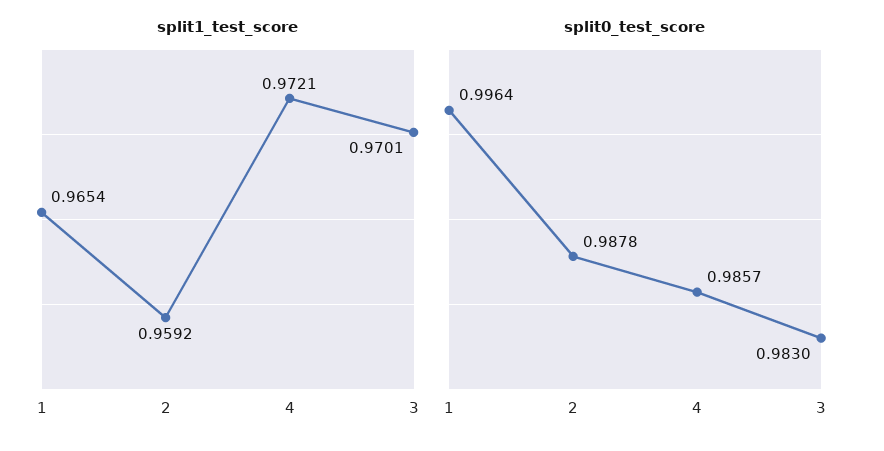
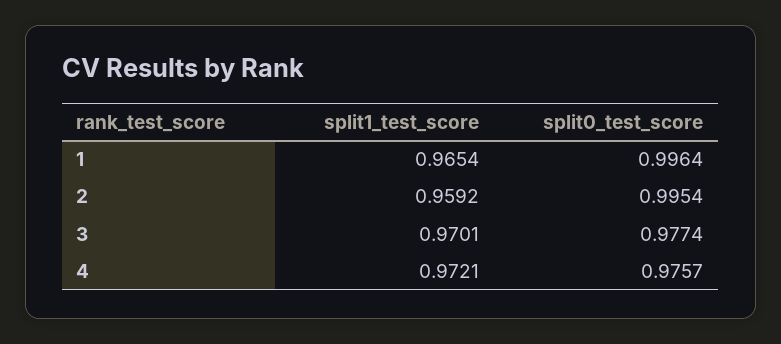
split0_test_score, 2: 0.9878 -> 0.9954
split0_test_score, 4: 0.9857 -> 0.9757
split0_test_score, 3: 0.983 -> 0.9774

